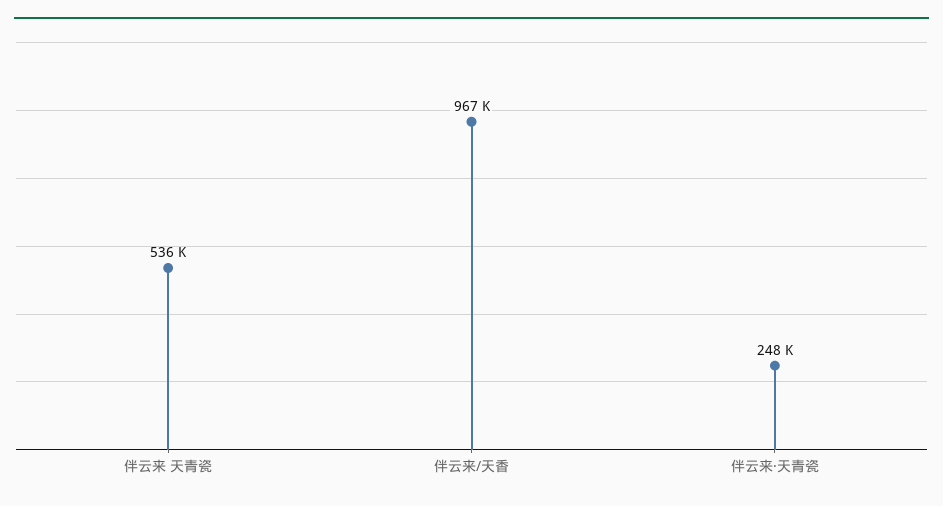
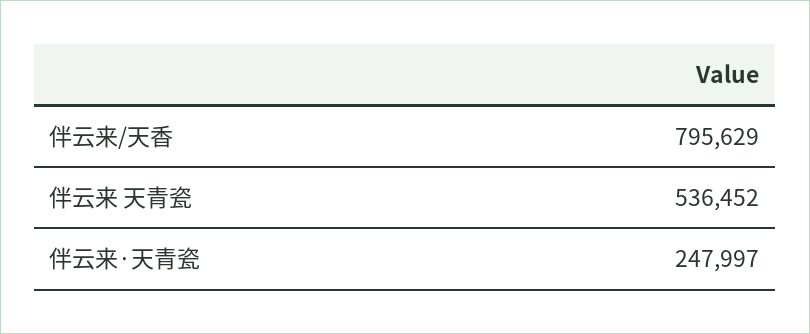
伴云来/天香: 967000 -> 795629

